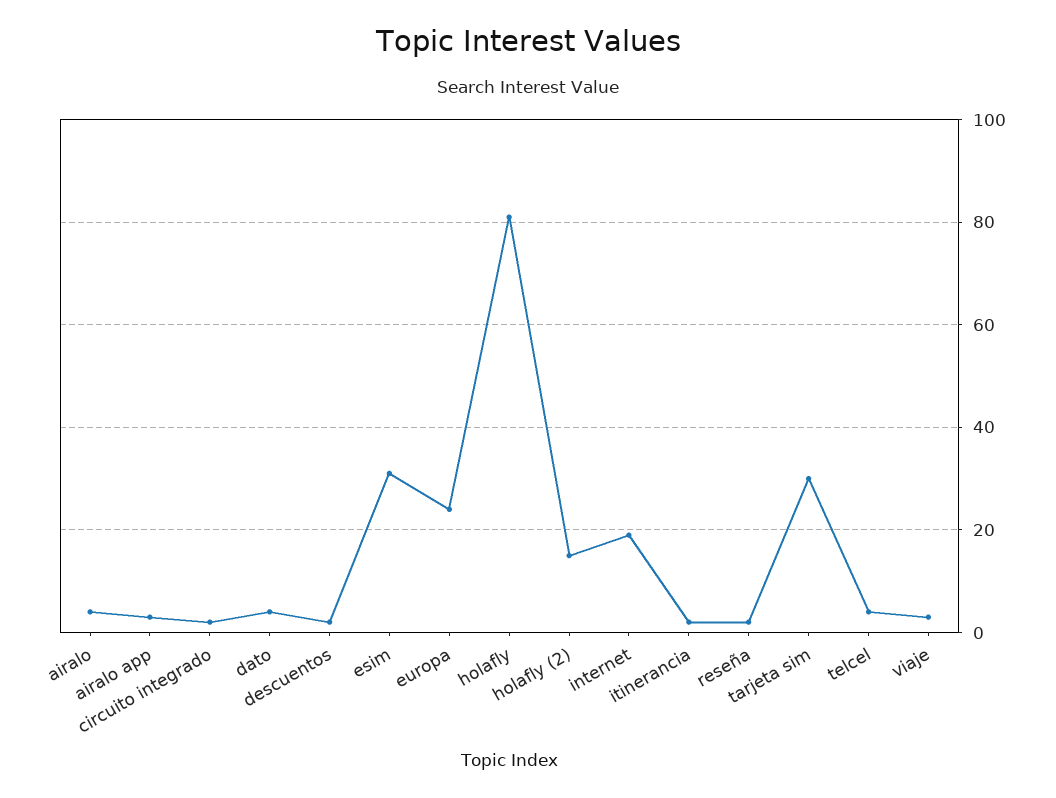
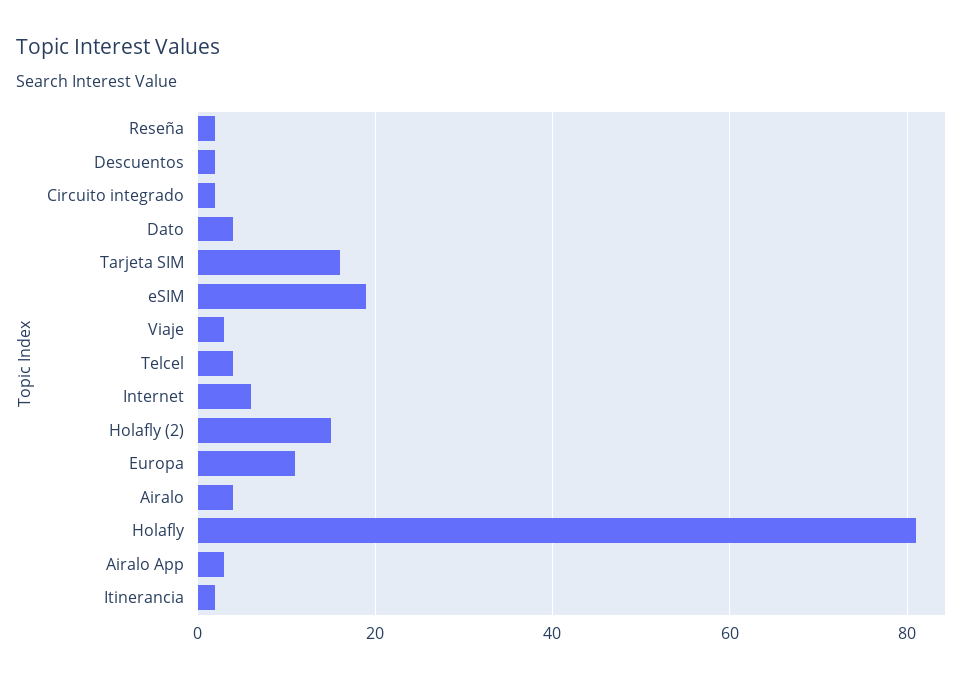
esim: 30 -> 20
europa: 25 -> 10
internet: 20 -> 5
tarjeta sim: 30 -> 15

